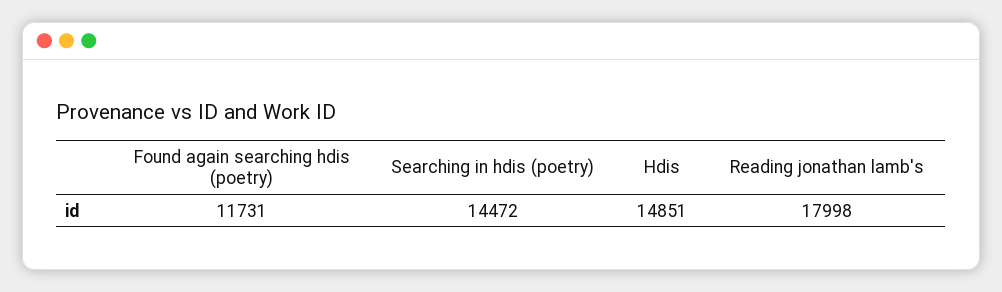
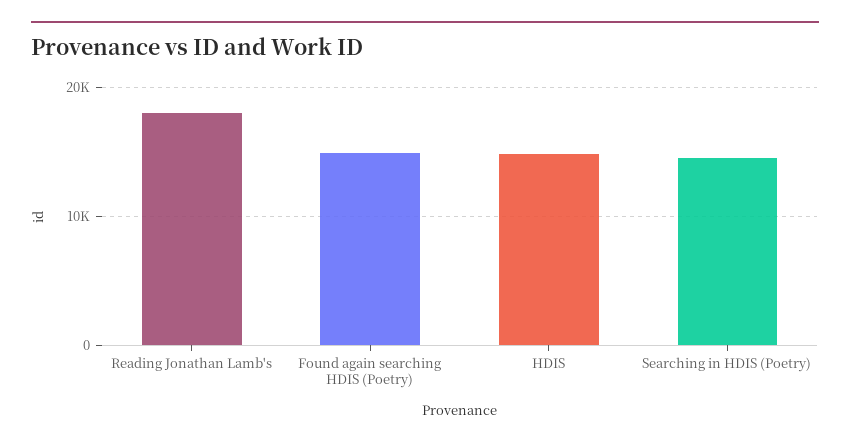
Found again searching hdis (poetry): 11731 -> 15000

